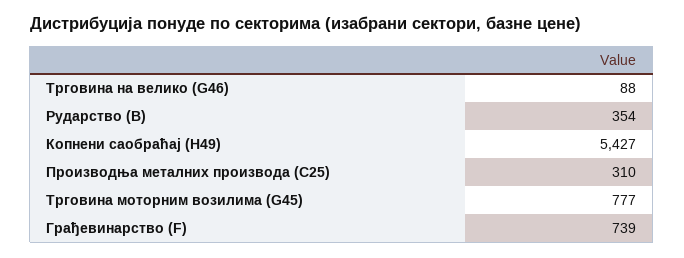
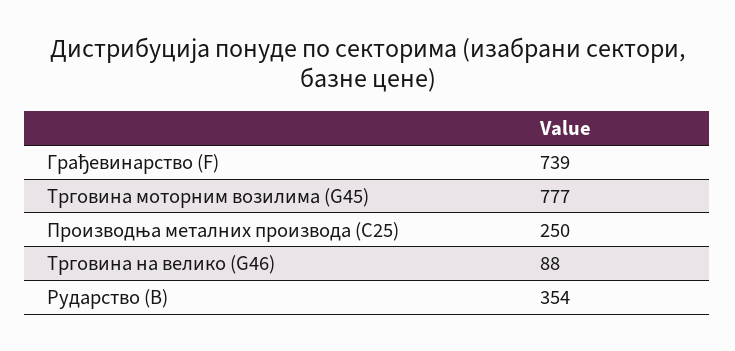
Копнени саобраћај (H49): 5427 -> none
Производња металних производа (C25): 310 -> 250

